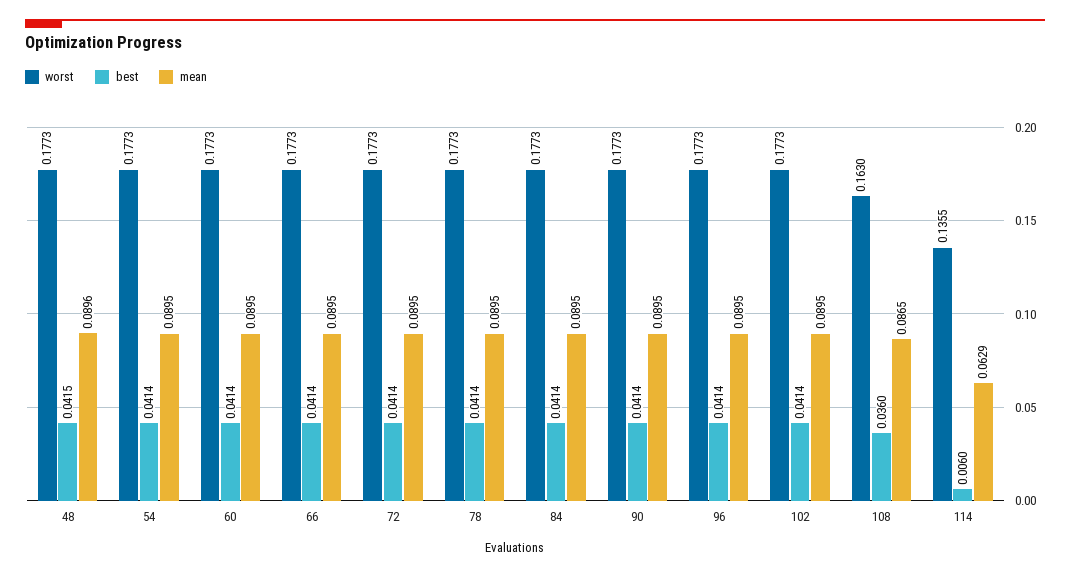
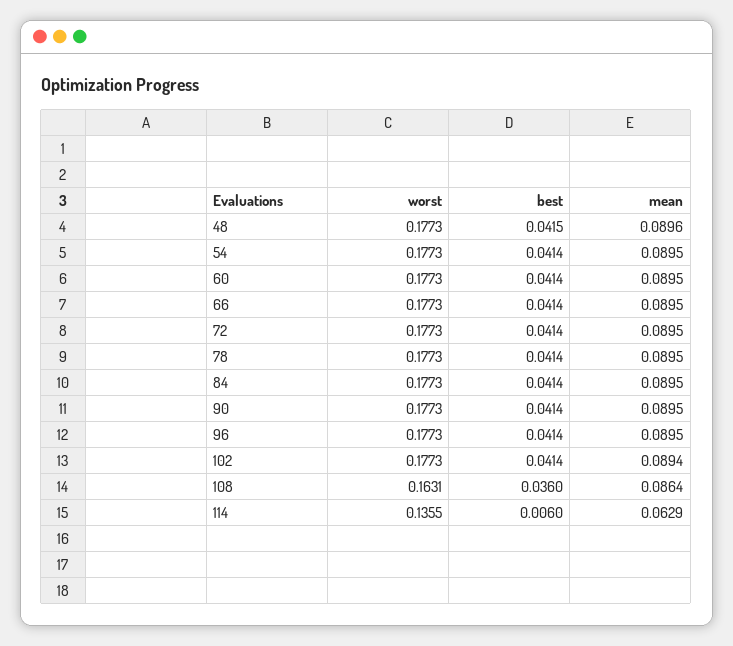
mean, 102: 0.0895 -> 0.0894
worst, 108: 0.163 -> 0.1631
mean, 108: 0.0865 -> 0.0864

